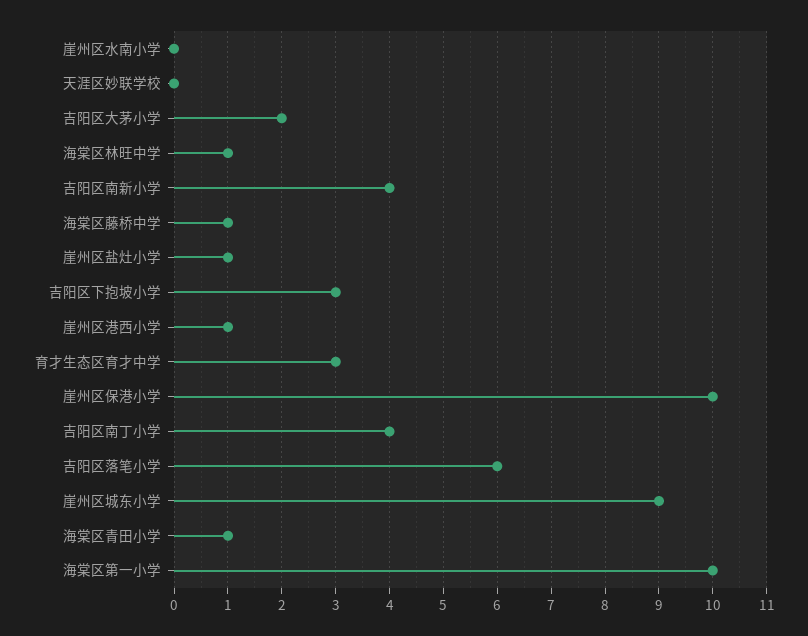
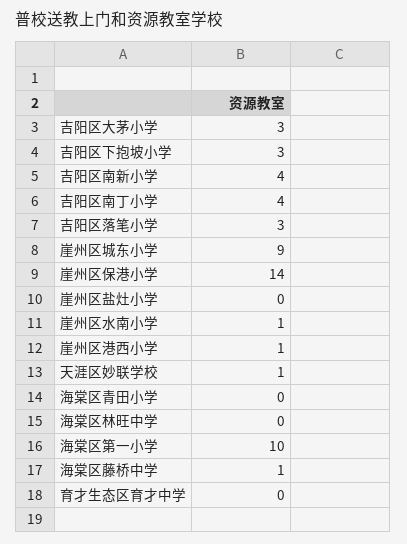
崖州区水南小学: 0 -> 1
天涯区妙联学校: 0 -> 1
吉阳区大茅小学: 2 -> 3
海棠区林旺中学: 1 -> 0
崖州区盐灶小学: 1 -> 0
育才生态区育才中学: 3 -> 0
崖州区保港小学: 10 -> 14
吉阳区落笔小学: 6 -> 3
海棠区青田小学: 1 -> 0

